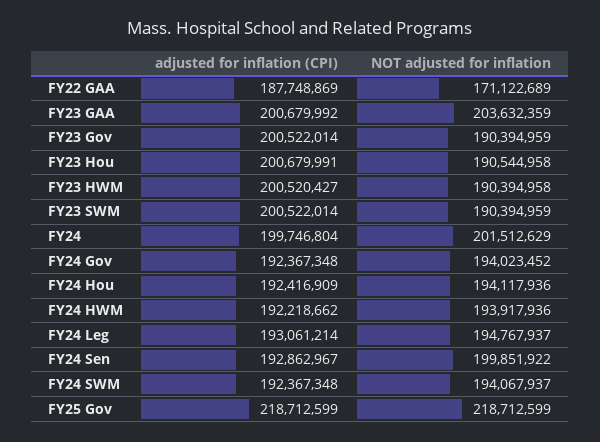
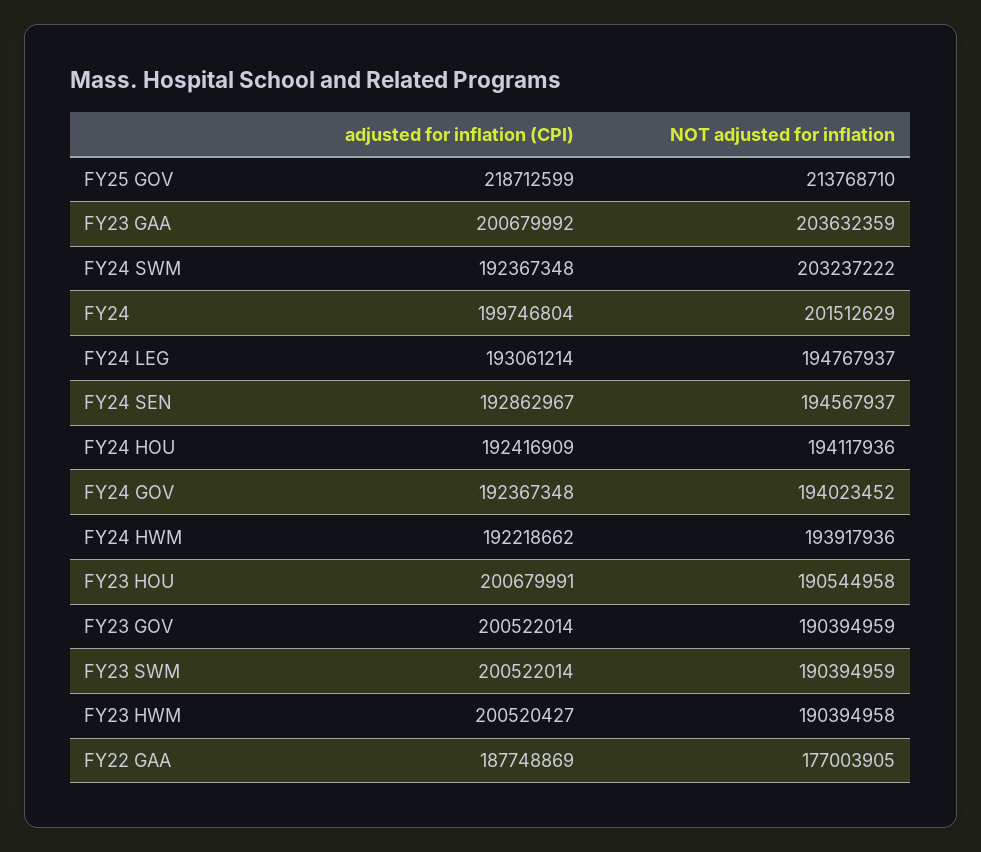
NOT adjusted for inflation, FY22 GAA: 171122689 -> 177003905
NOT adjusted for inflation, FY24 Sen: 199851922 -> 194567937
NOT adjusted for inflation, FY24 SWM: 194067937 -> 203237222
NOT adjusted for inflation, FY25 Gov: 218712599 -> 213768710

